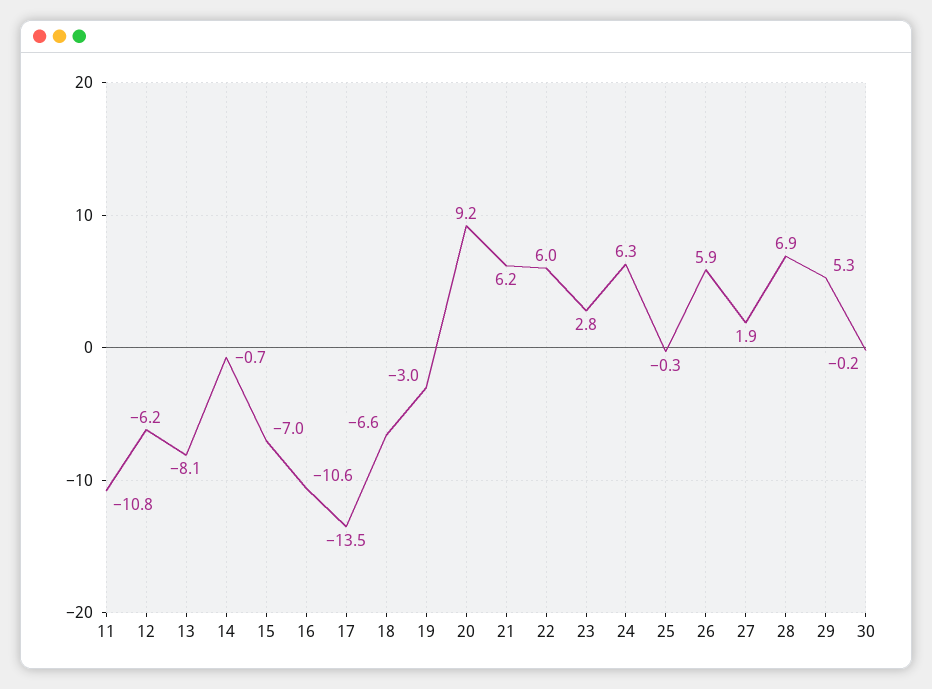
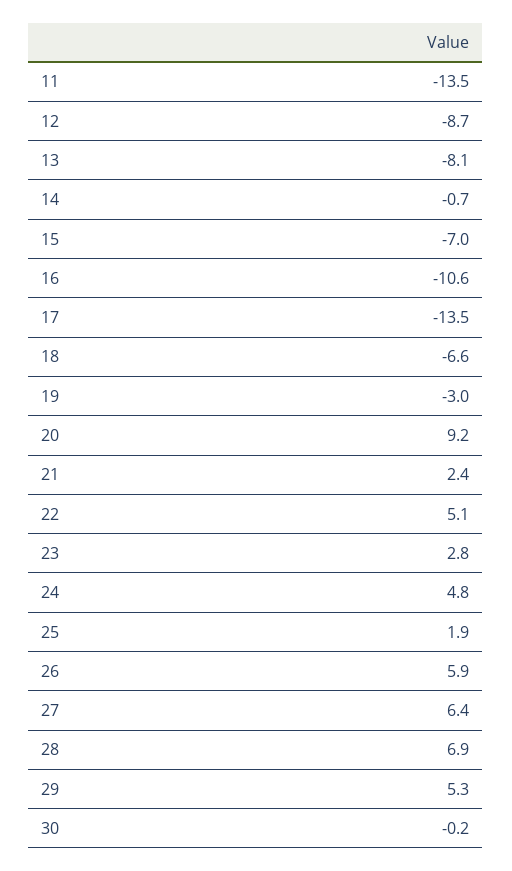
11: -10.8 -> -13.5
12: -6.2 -> -8.7
21: 6.2 -> 2.4
22: 6 -> 5.1
24: 6.3 -> 4.8
25: -0.3 -> 1.9
27: 1.9 -> 6.4

